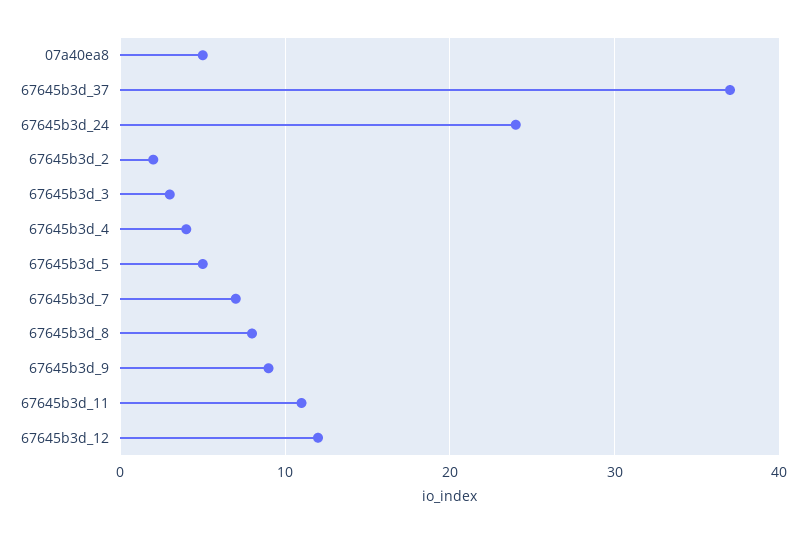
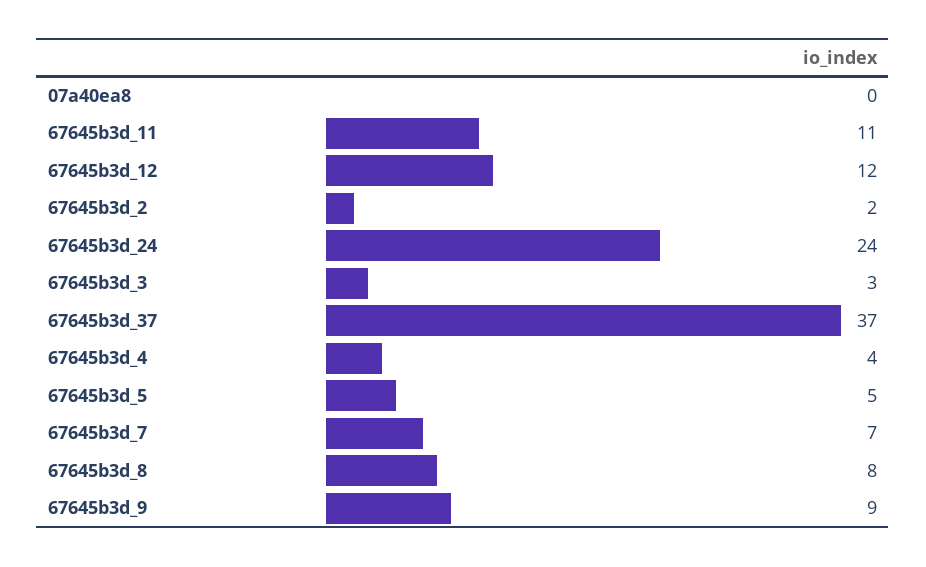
07a40ea8: 5 -> 0

